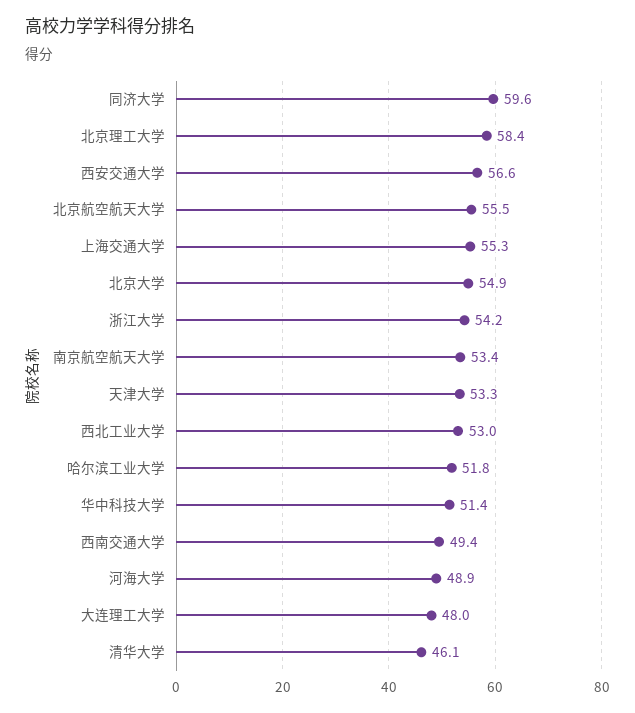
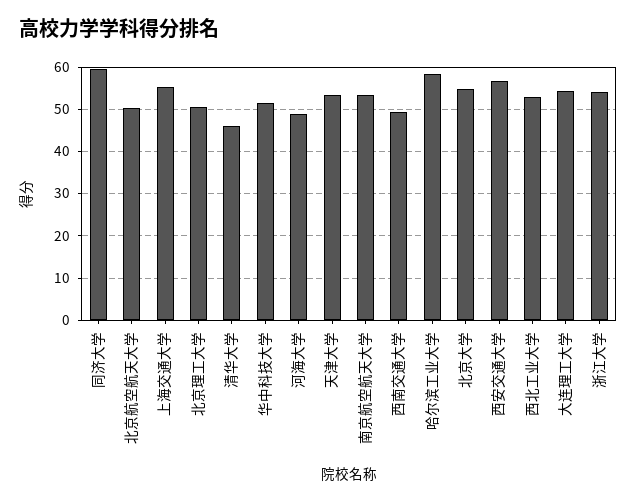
北京理工大学: 58.4 -> 50
北京航空航天大学: 55.5 -> 50
哈尔滨工业大学: 51.8 -> 58
大连理工大学: 48 -> 54

